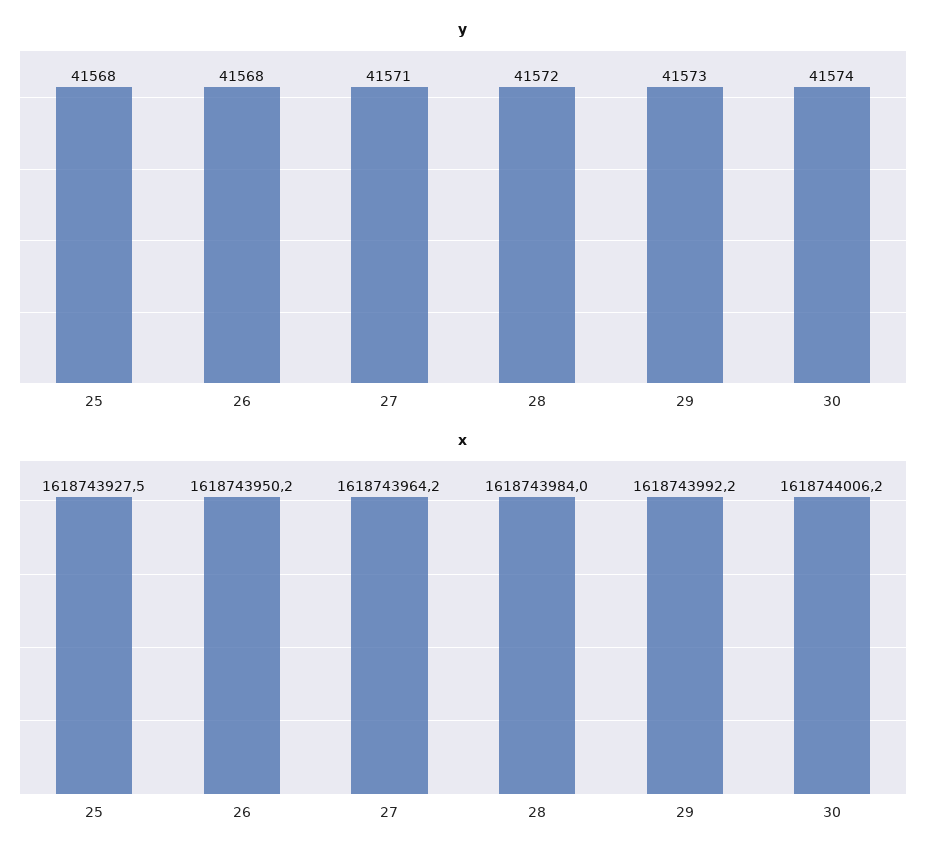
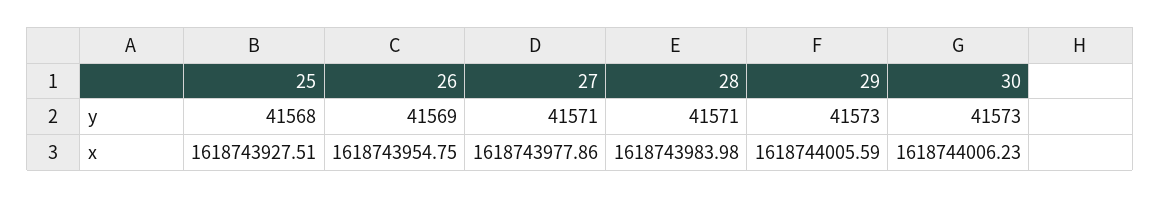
y, 26: 41568 -> 41569
y, 28: 41572 -> 41571
y, 30: 41574 -> 41573
x, 26: 1618743950.2 -> 1618743954.75
x, 27: 1618743964.2 -> 1618743977.86
x, 29: 1618743992.2 -> 1618744005.59

